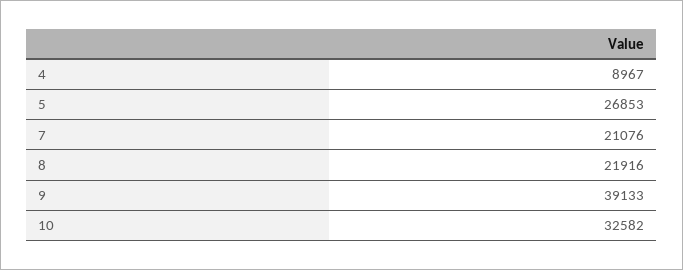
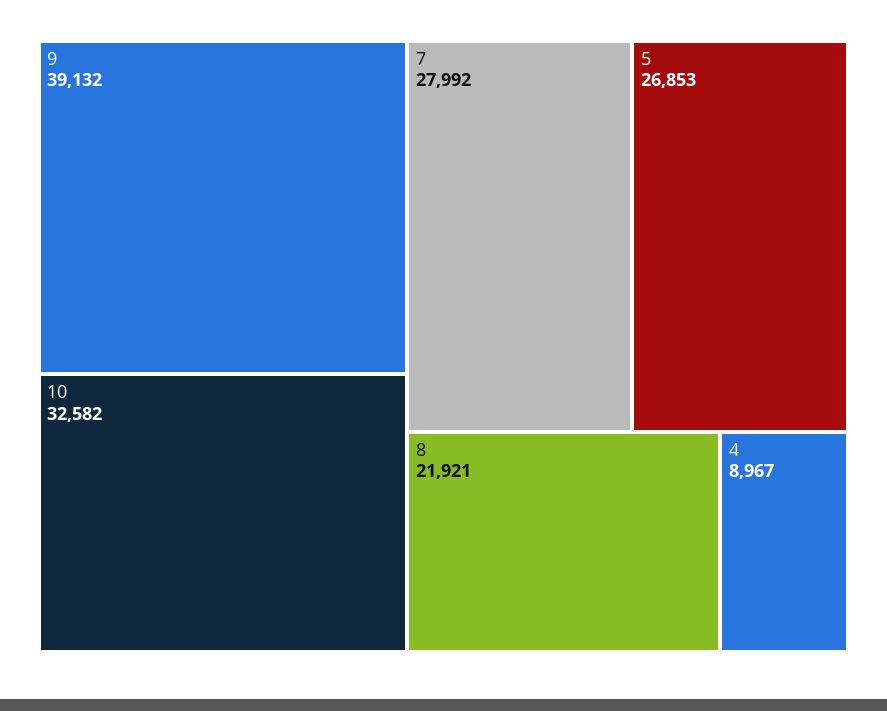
7: 21076 -> 27992
8: 21916 -> 21921
9: 39133 -> 39132

